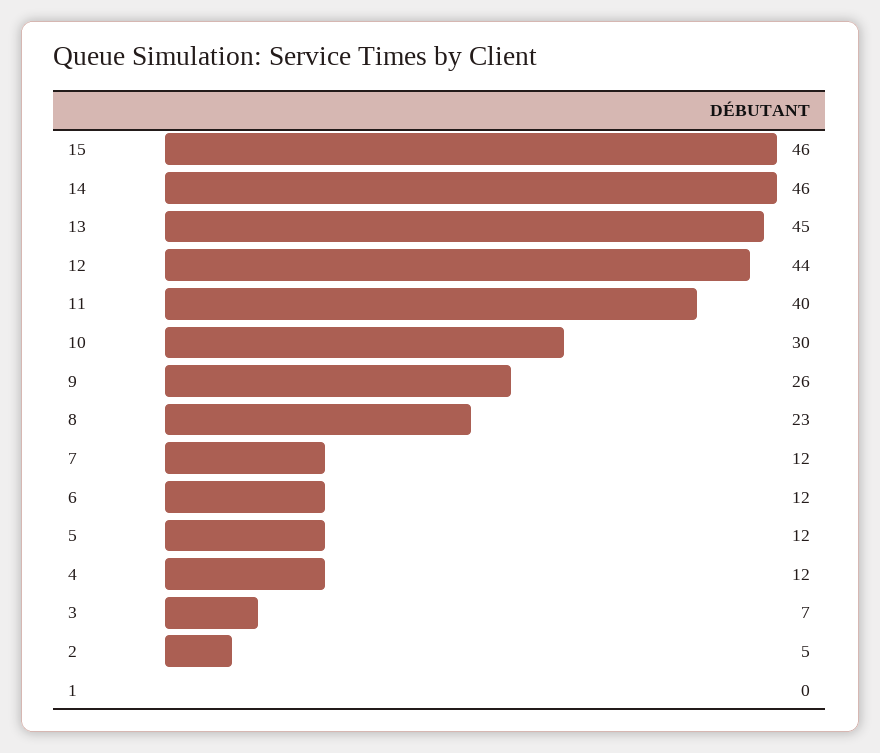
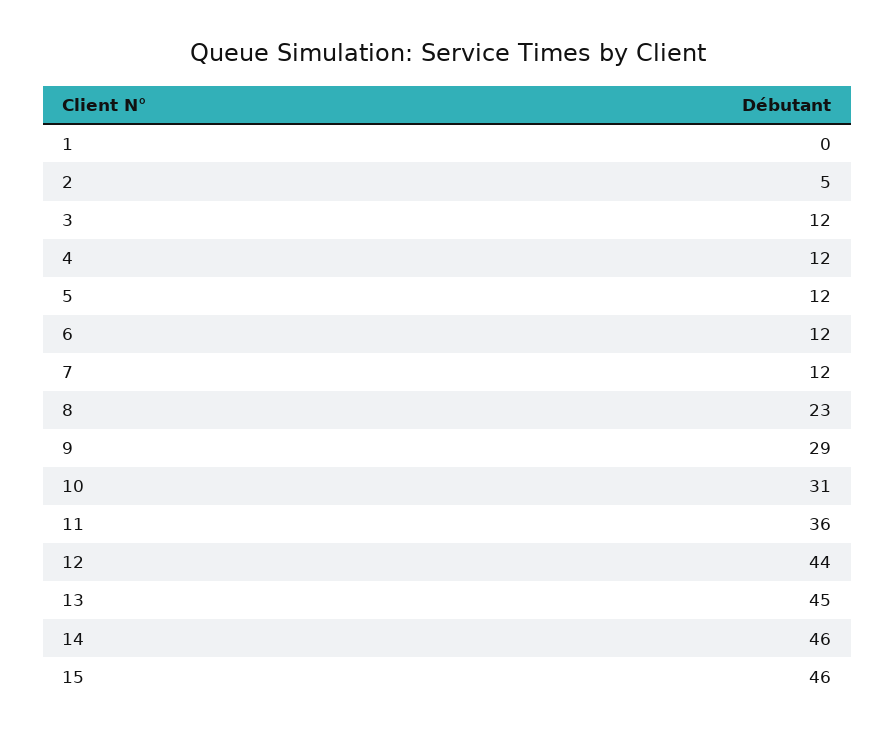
11: 40 -> 36
10: 30 -> 31
9: 26 -> 29
3: 7 -> 12

